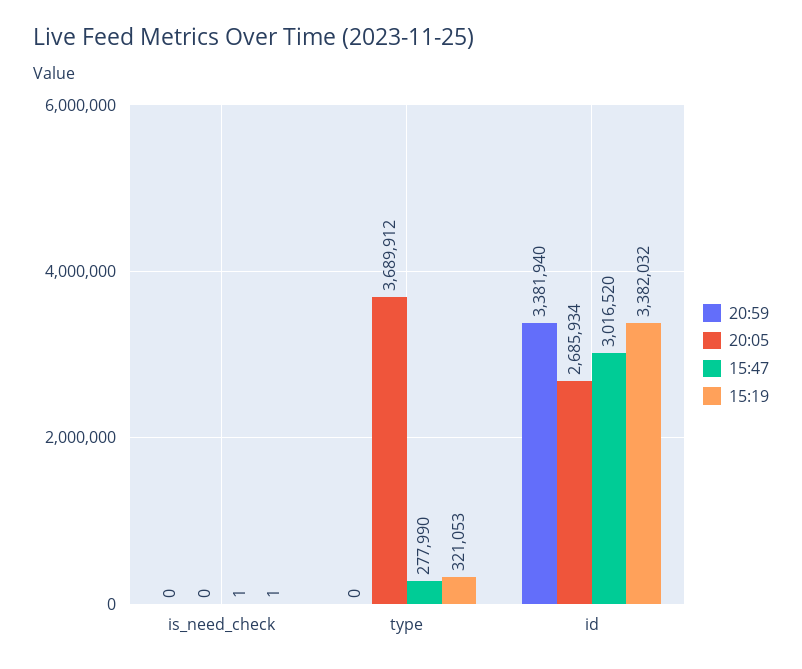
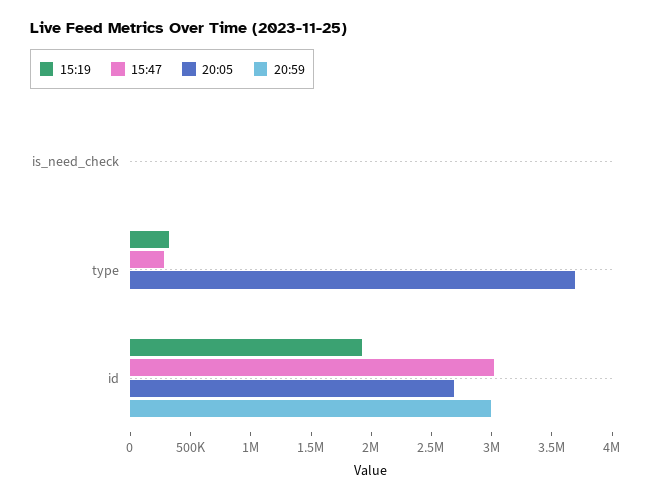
20:59, id: 3381940 -> 3000000
15:19, id: 3382032 -> 1900000

